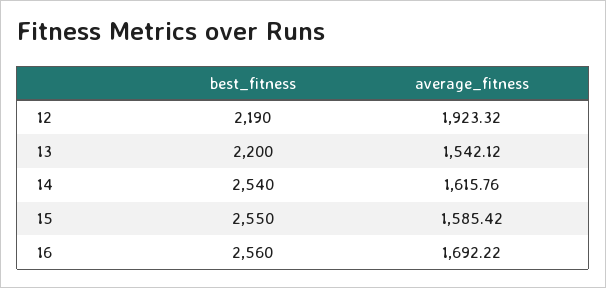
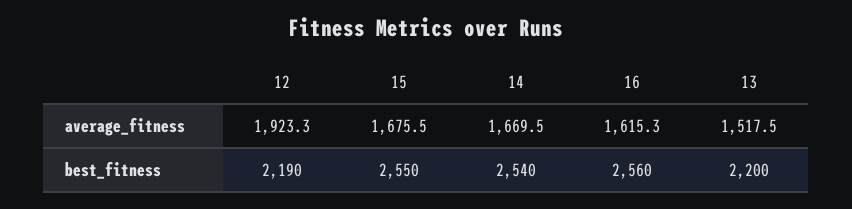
average_fitness, 13: 1542.12 -> 1517.5
average_fitness, 14: 1615.76 -> 1669.5
average_fitness, 15: 1585.42 -> 1675.5
average_fitness, 16: 1692.22 -> 1615.3

